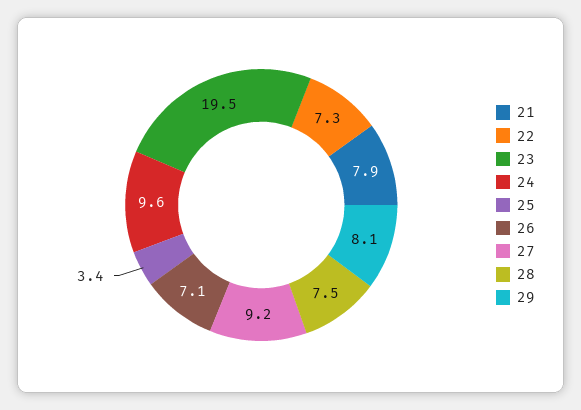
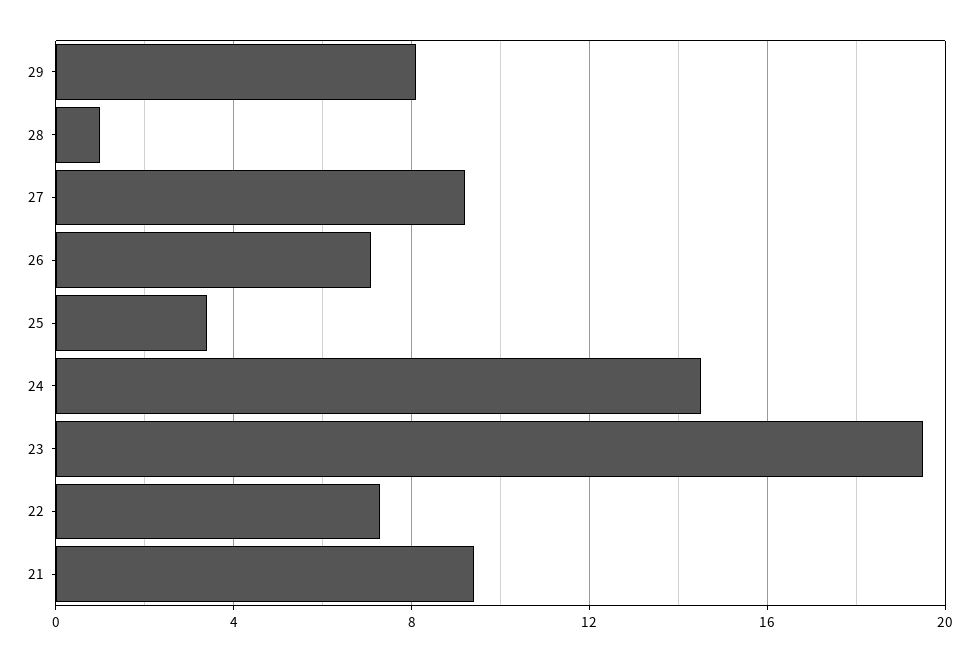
21: 7.9 -> 9.5
24: 9.6 -> 14.5
28: 7.5 -> 1

